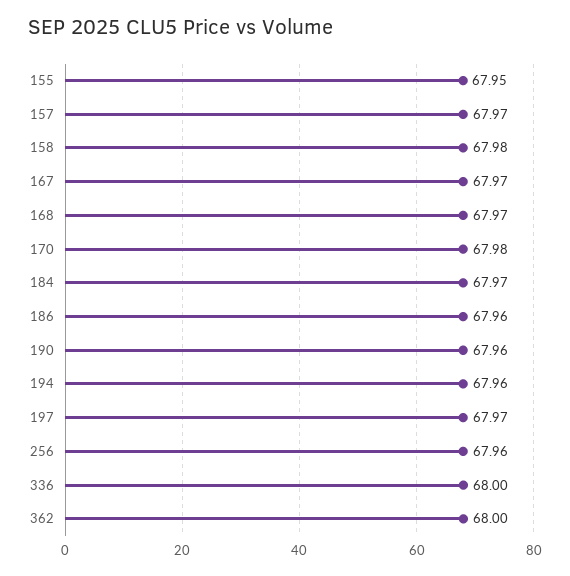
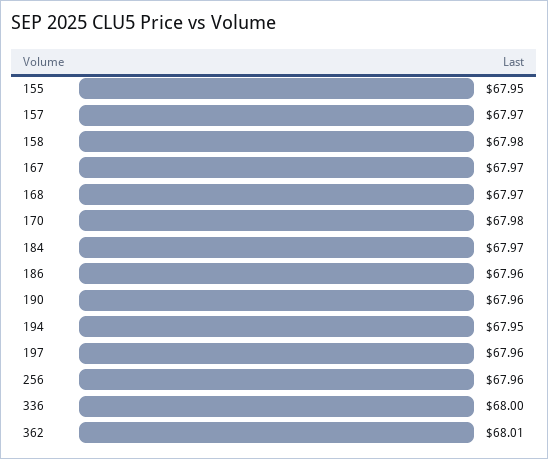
194: 67.96 -> 67.95
197: 67.97 -> 67.96
362: 68 -> 68.01

